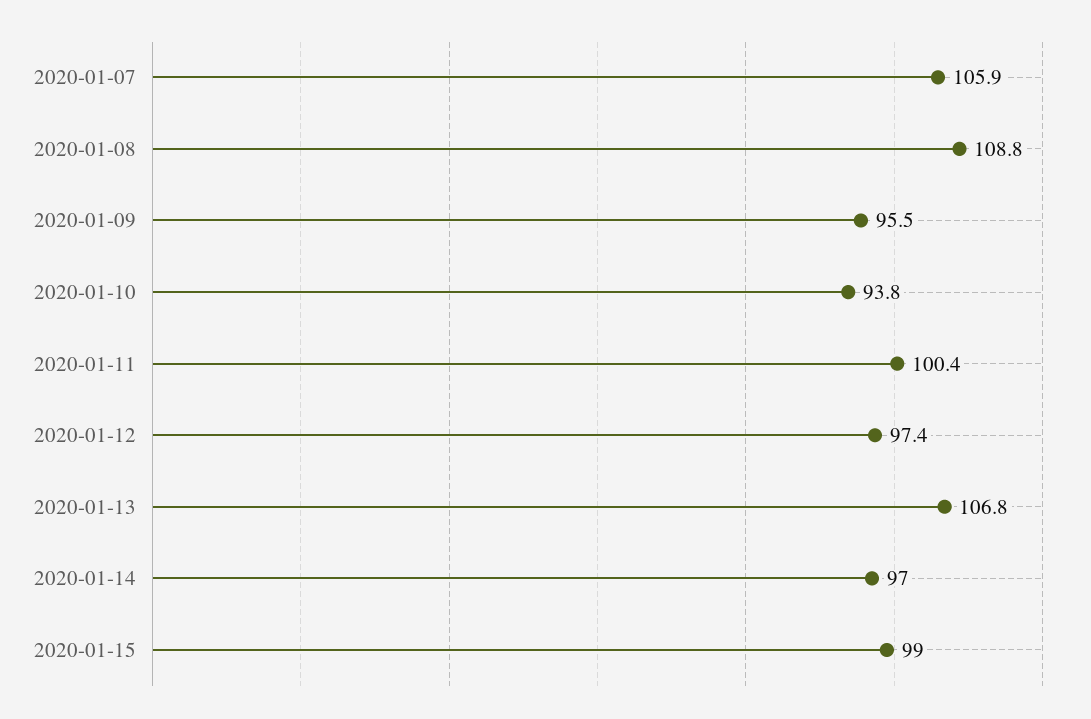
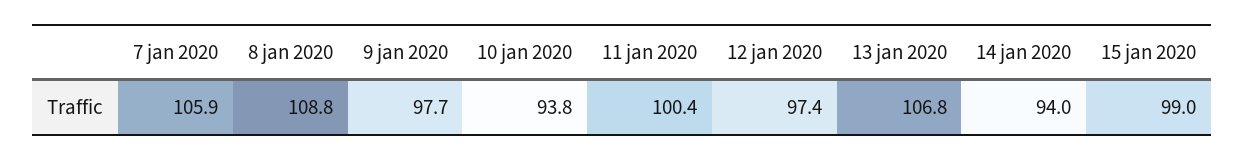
2020-01-09: 95.5 -> 97.7
2020-01-14: 97 -> 94

